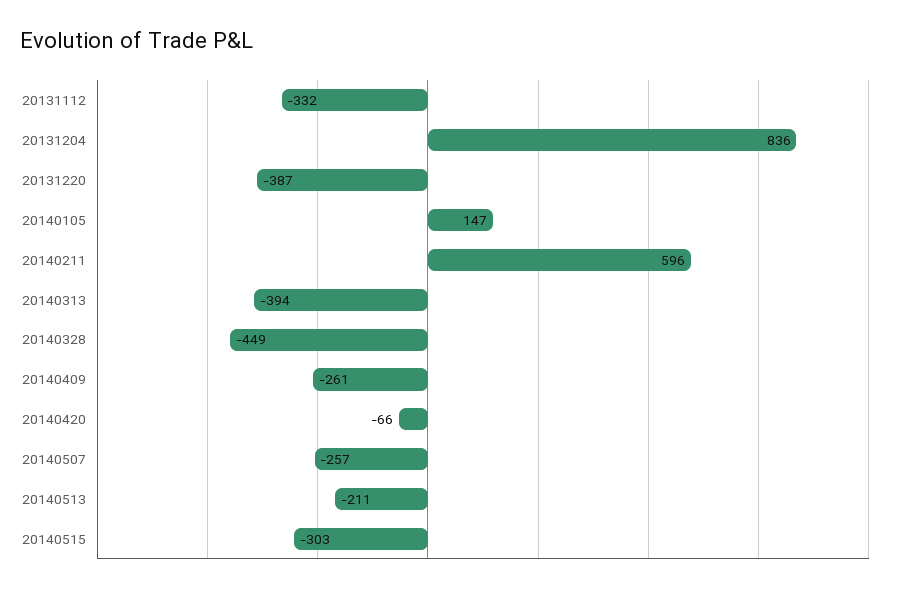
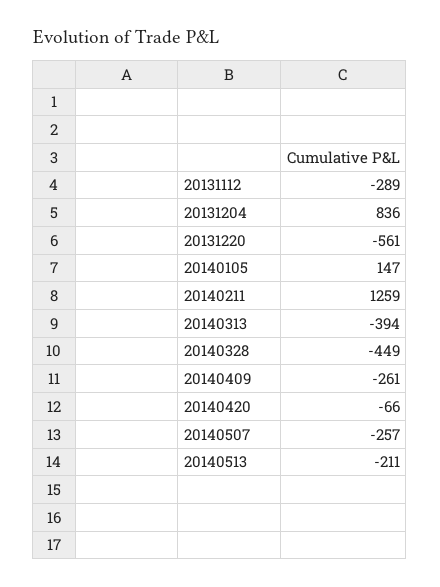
20131112: -332 -> -289
20131220: -387 -> -561
20140211: 596 -> 1259
20140515: -303 -> none

